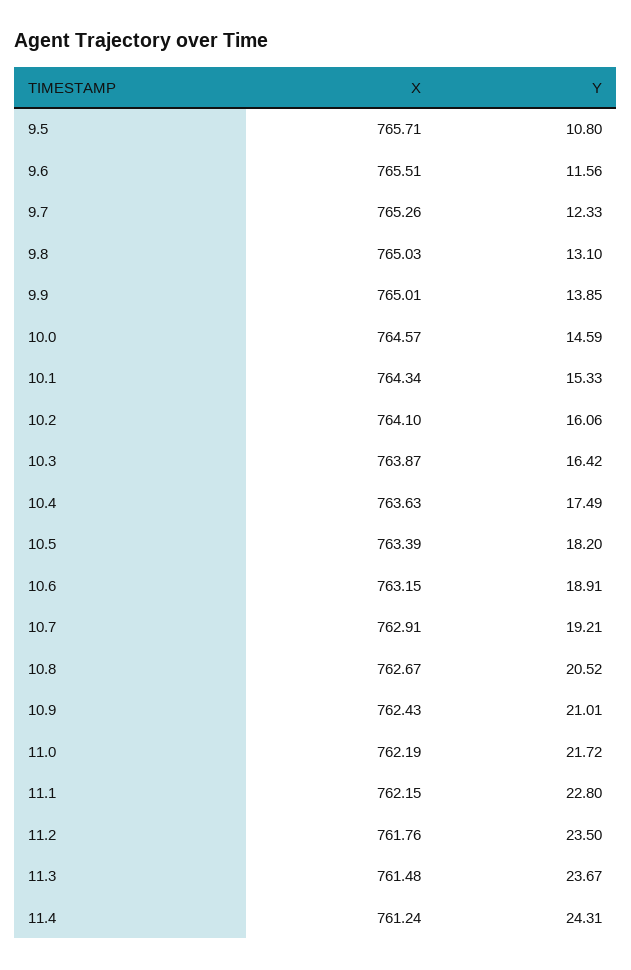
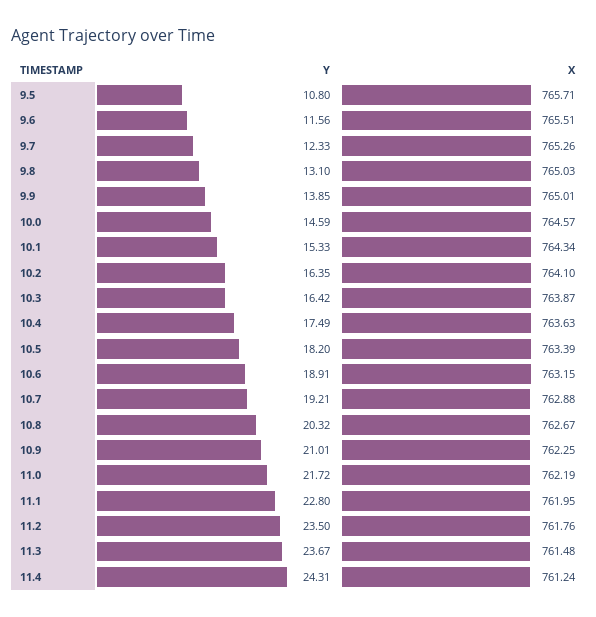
Y, 10.2: 16.06 -> 16.35
X, 10.7: 762.91 -> 762.88
Y, 10.8: 20.52 -> 20.32
X, 10.9: 762.43 -> 762.25
X, 11.1: 762.15 -> 761.95

